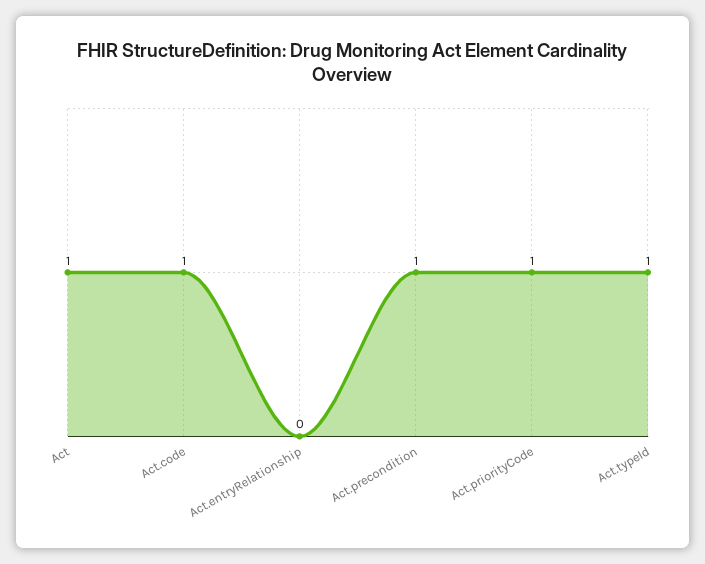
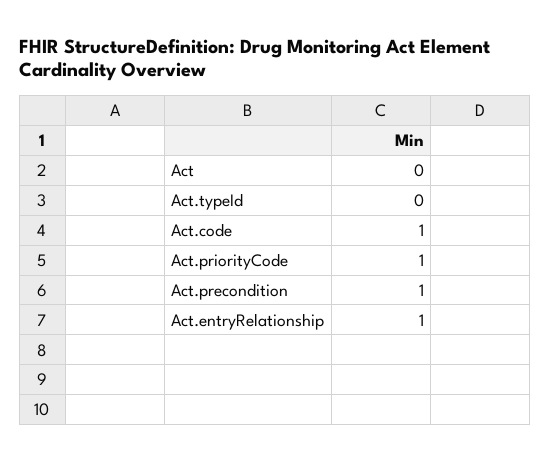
Act: 1 -> 0
Act.entryRelationship: 0 -> 1
Act.typeId: 1 -> 0

